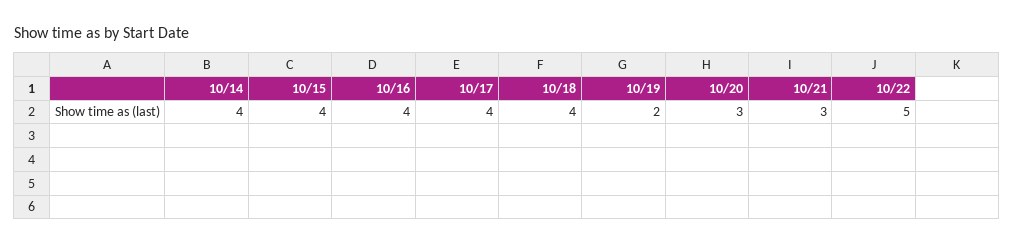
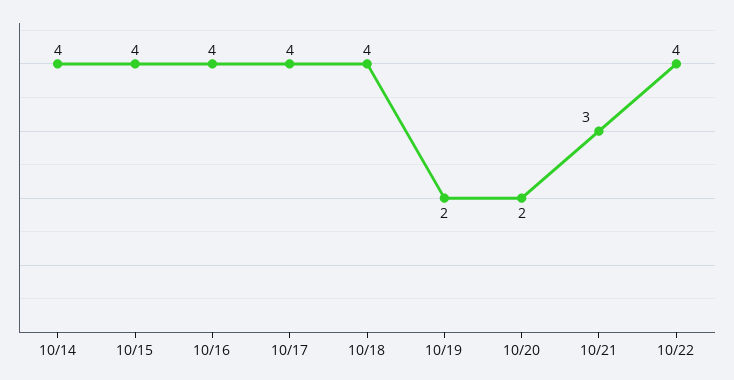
10/20: 3 -> 2
10/22: 5 -> 4

